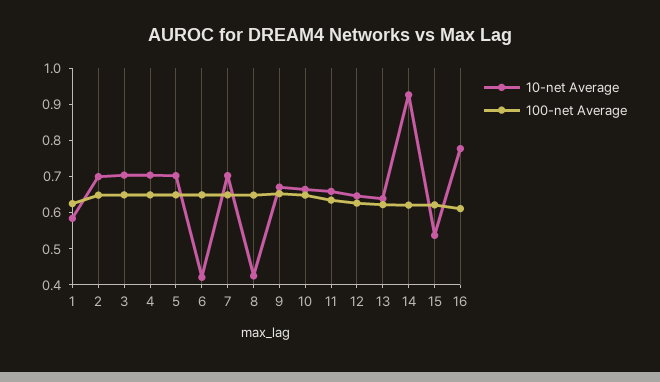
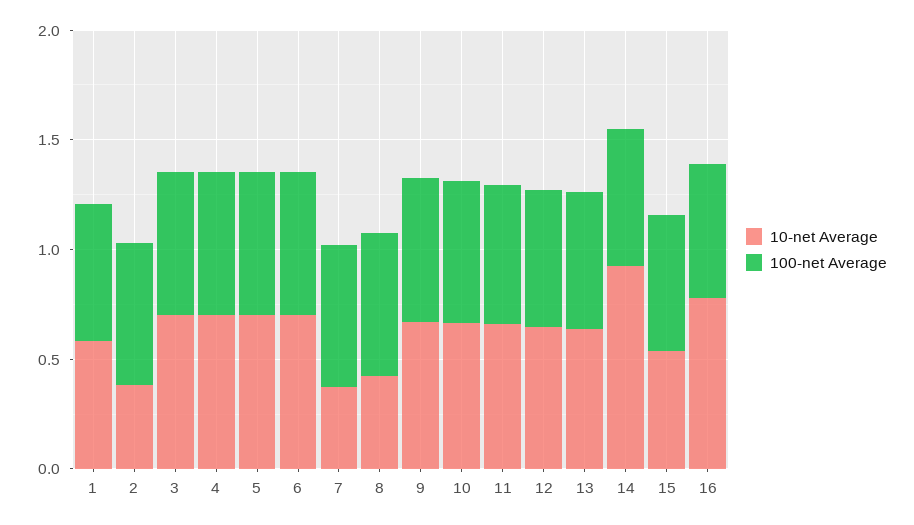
10-net Average, 2: 0.7 -> 0.4
10-net Average, 6: 0.425 -> 0.7
10-net Average, 7: 0.7 -> 0.4

